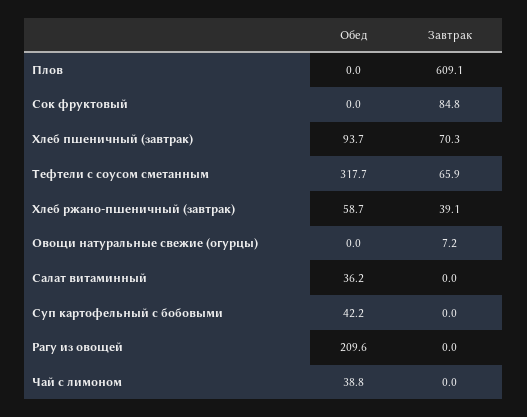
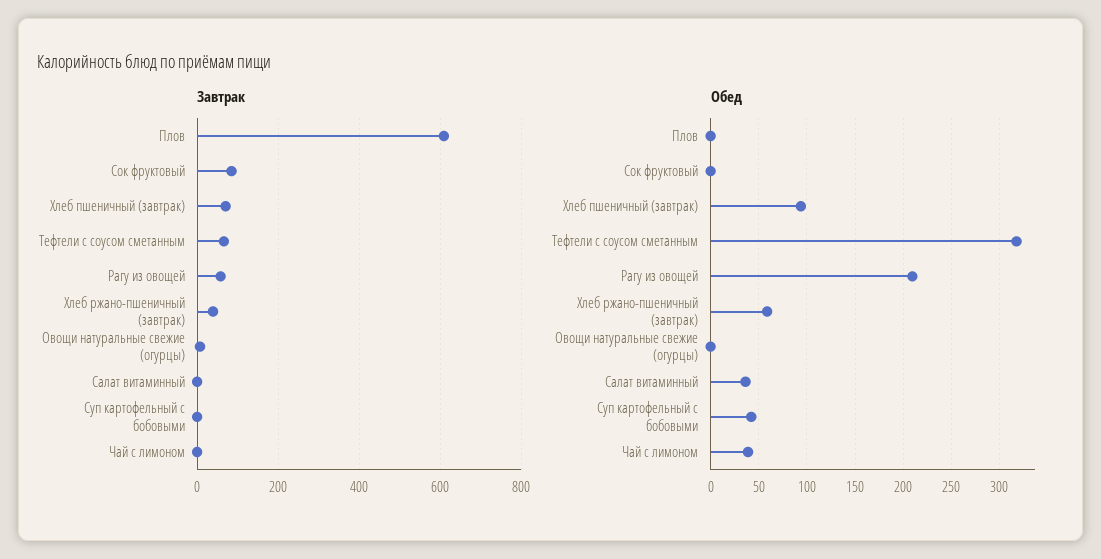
Завтрак, Рагу из овощей: 0 -> 60

